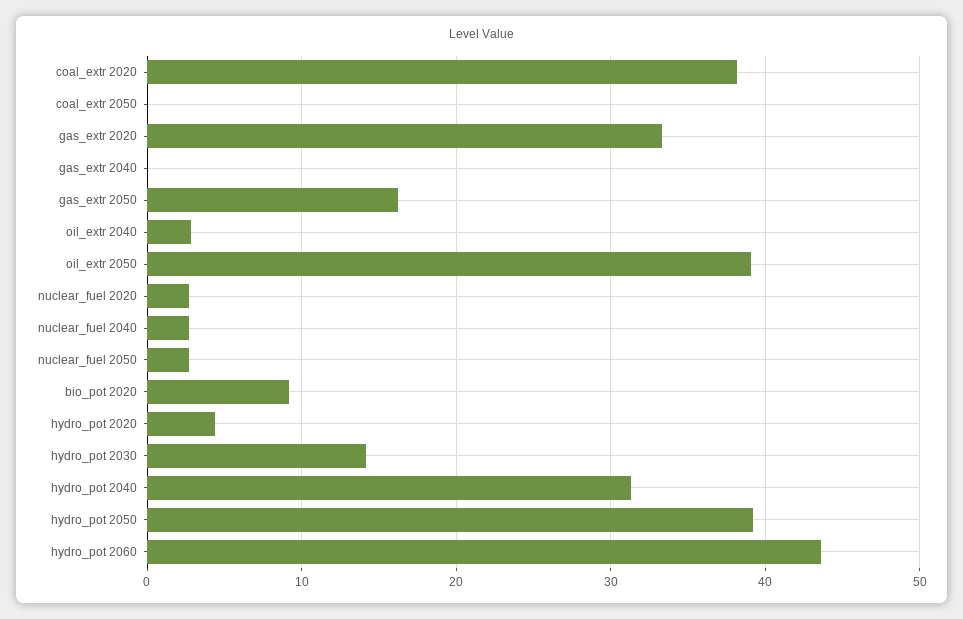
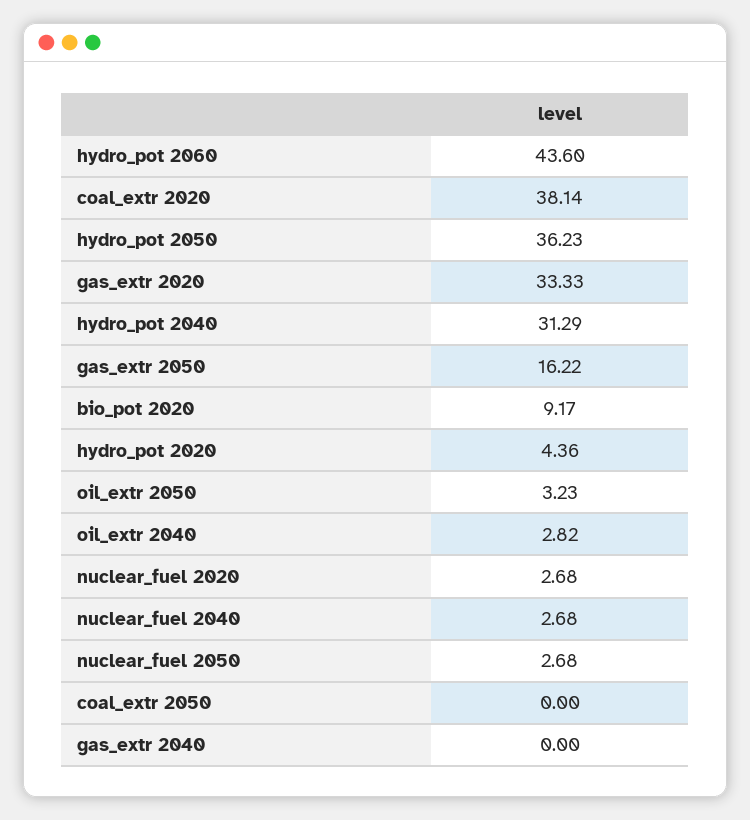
oil_extr 2050: 39 -> 3.23
hydro_pot 2030: 14 -> none
hydro_pot 2050: 39 -> 36.23

